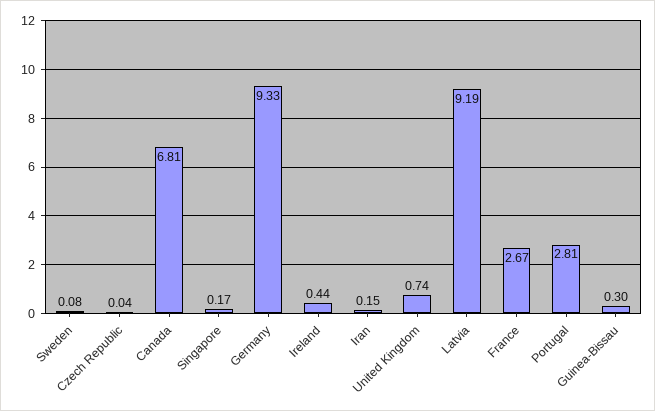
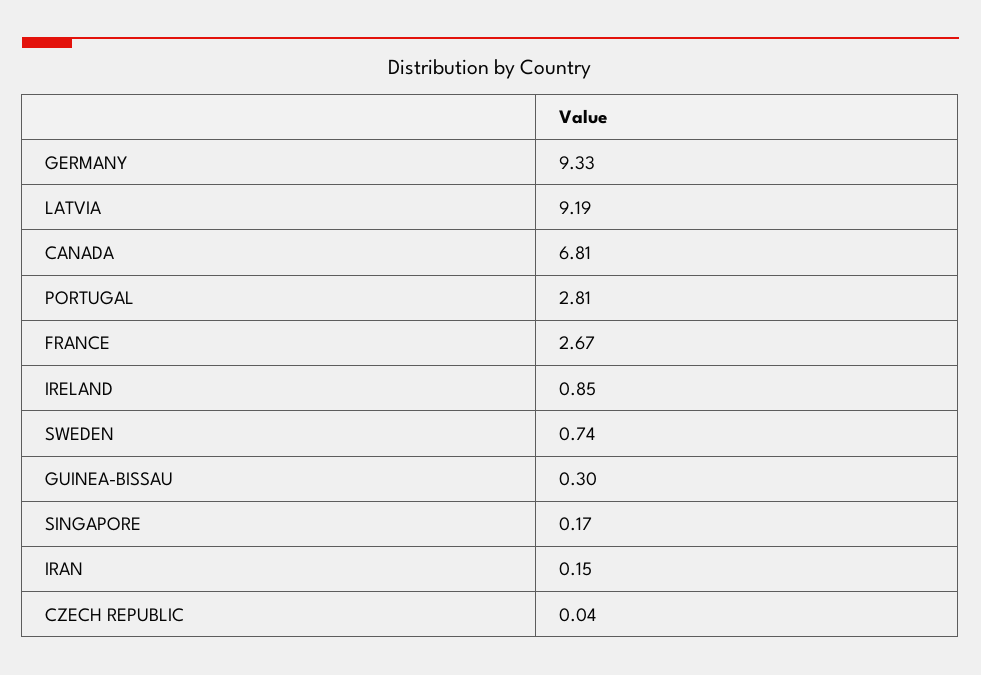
Sweden: 0.08 -> 0.74
Ireland: 0.44 -> 0.85
United Kingdom: 0.74 -> none

